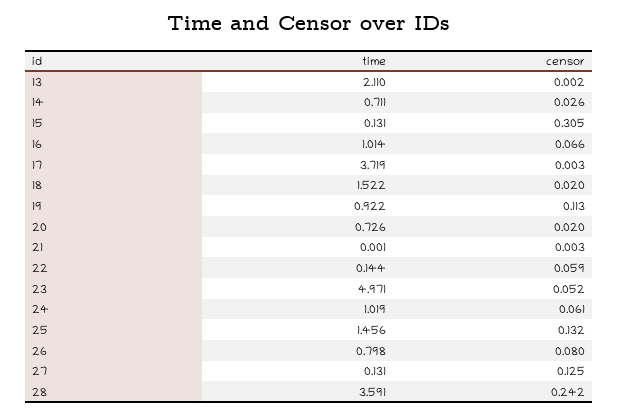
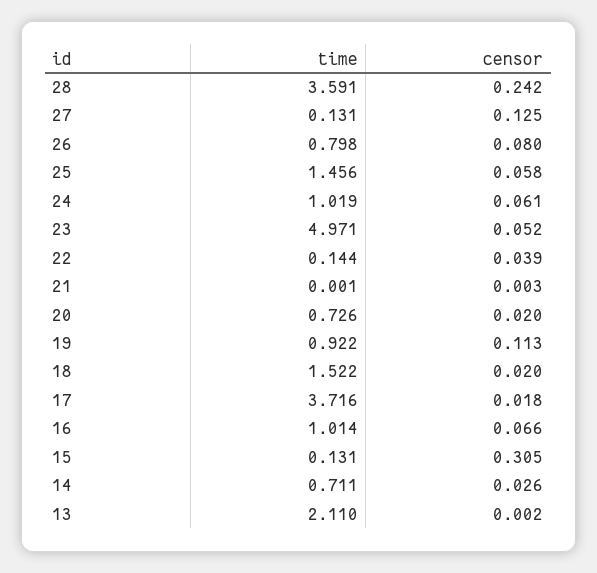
time, 17: 3.719 -> 3.716
censor, 17: 0.003 -> 0.018
censor, 22: 0.059 -> 0.039
censor, 25: 0.132 -> 0.058

